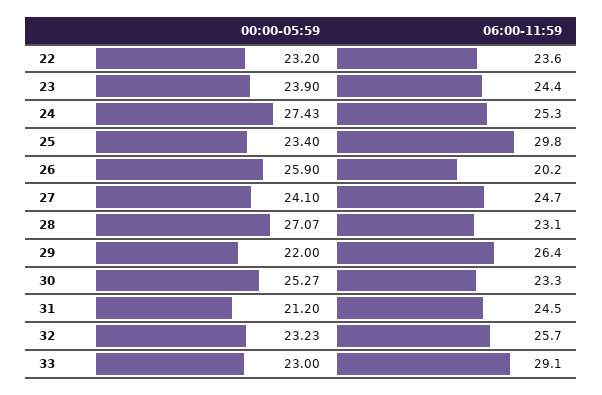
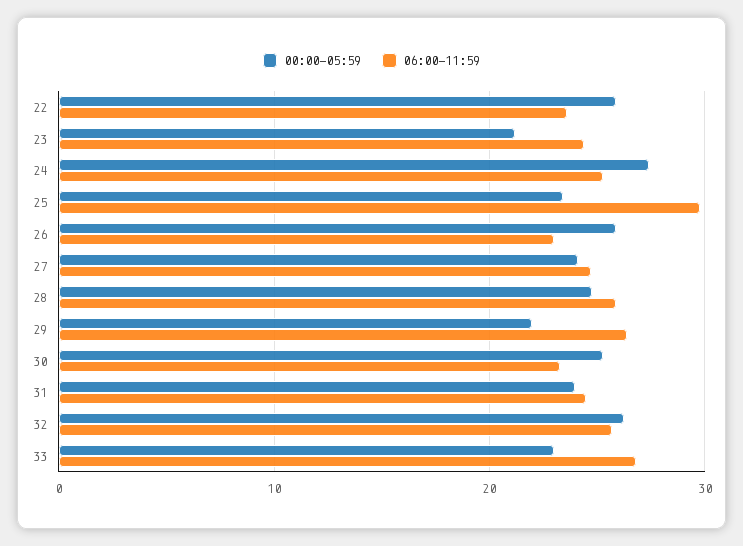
00:00-05:59, 22: 23.2 -> 26
00:00-05:59, 23: 23.9 -> 21
06:00-11:59, 26: 20.2 -> 23
00:00-05:59, 28: 27.07 -> 25
06:00-11:59, 28: 23.1 -> 26
00:00-05:59, 31: 21.2 -> 24
00:00-05:59, 32: 23.23 -> 26
06:00-11:59, 33: 29.1 -> 27

